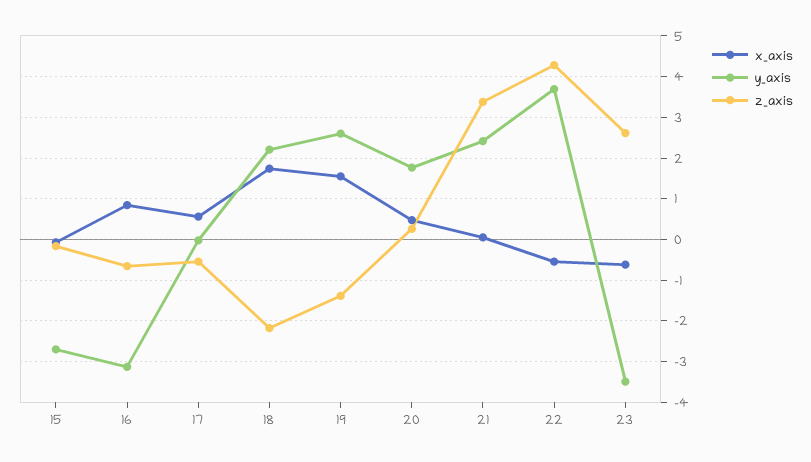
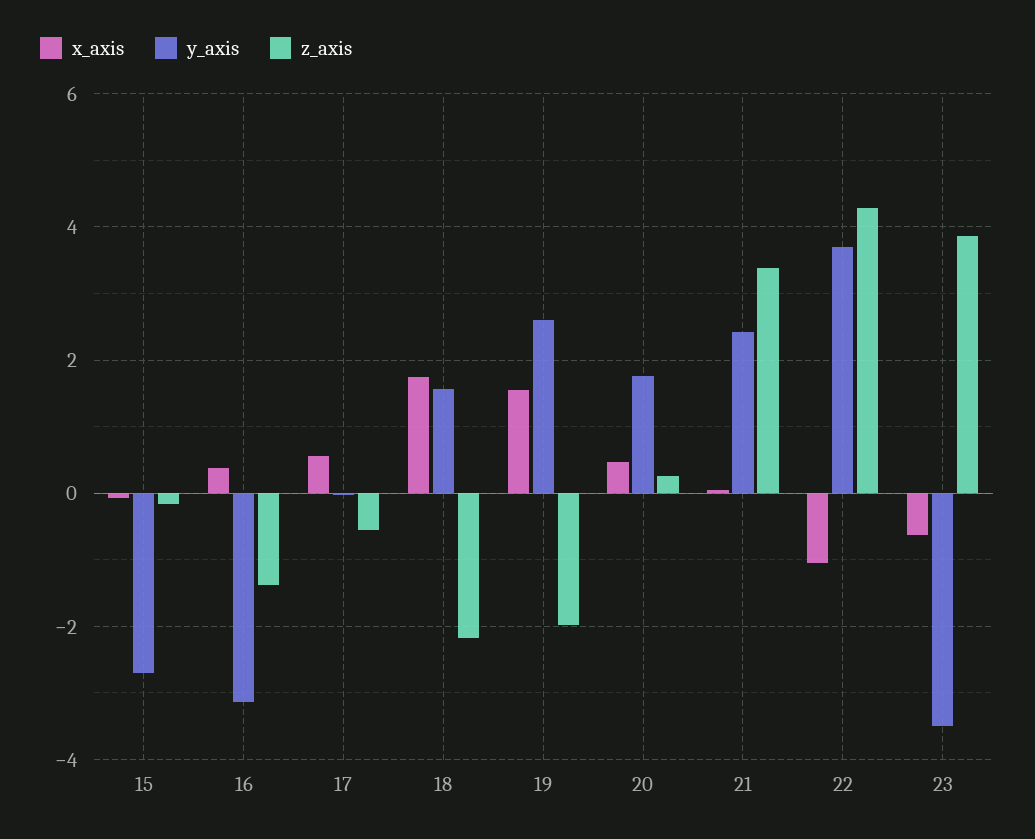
x_axis, 16: 0.8 -> 0.4
z_axis, 16: -0.6 -> -1.4
y_axis, 18: 2.2 -> 1.6
z_axis, 19: -1.4 -> -2
x_axis, 22: -0.6 -> -1
z_axis, 23: 2.6 -> 3.8

